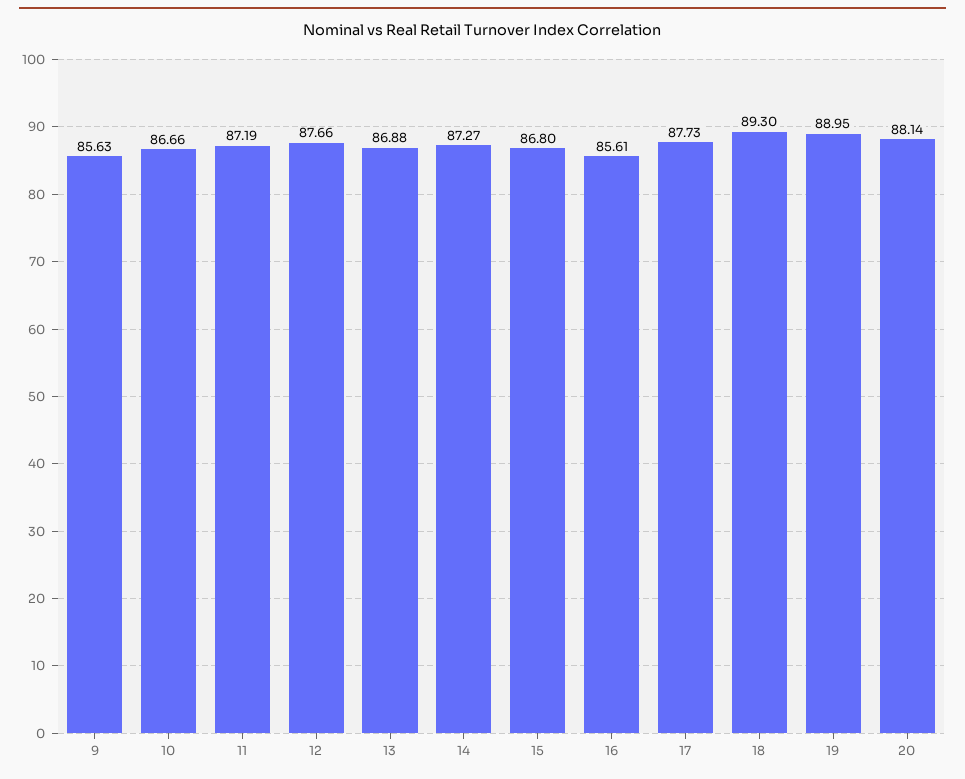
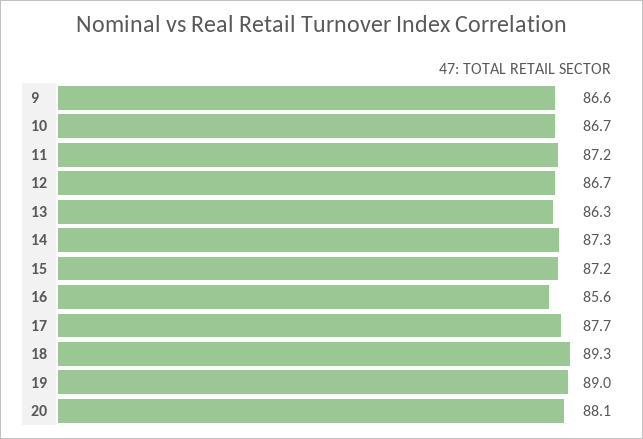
9: 85.63 -> 86.6
12: 87.66 -> 86.7
13: 86.88 -> 86.3
15: 86.8 -> 87.2

